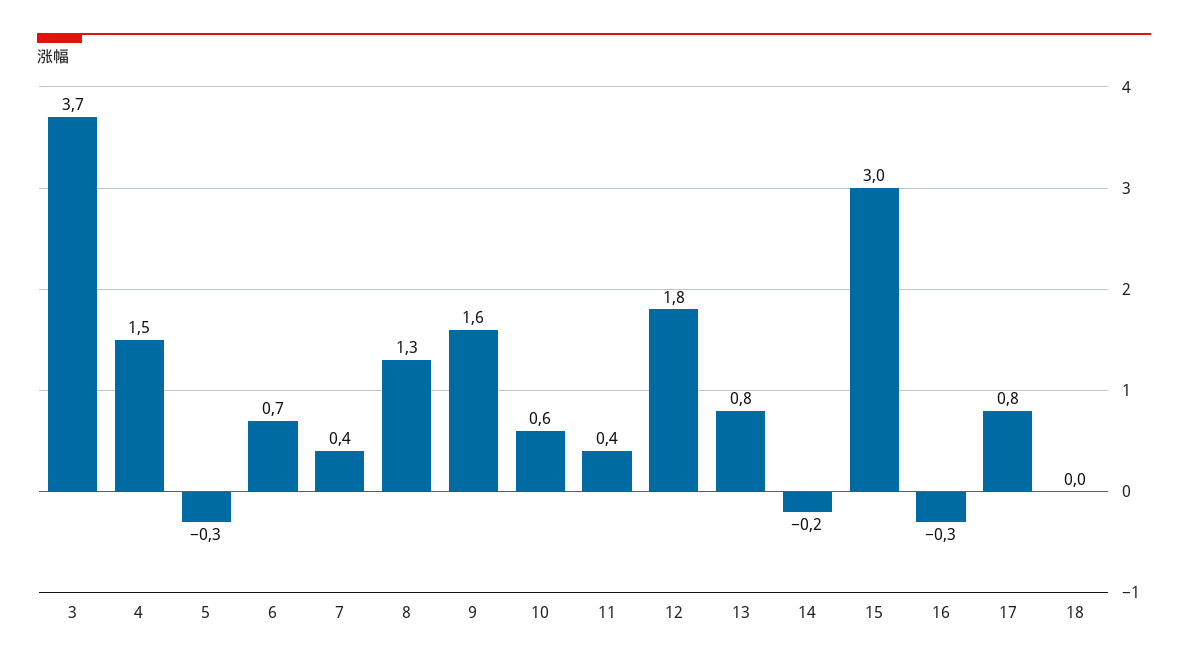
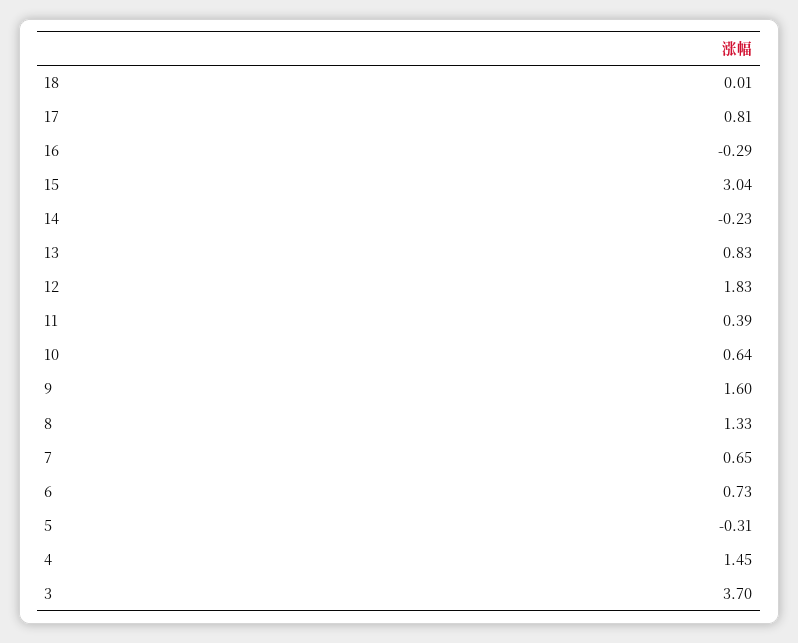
7: 0.4 -> 0.65

